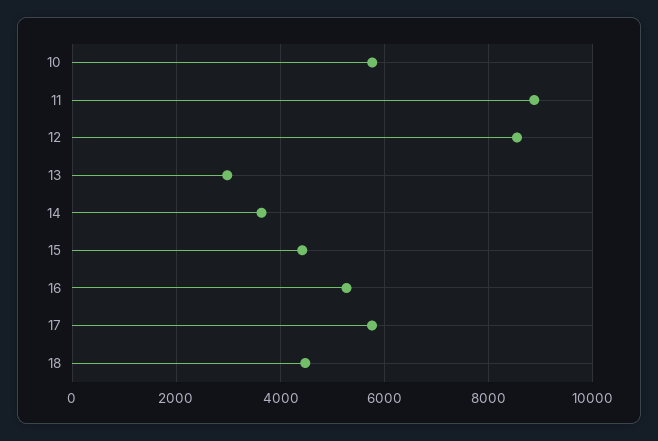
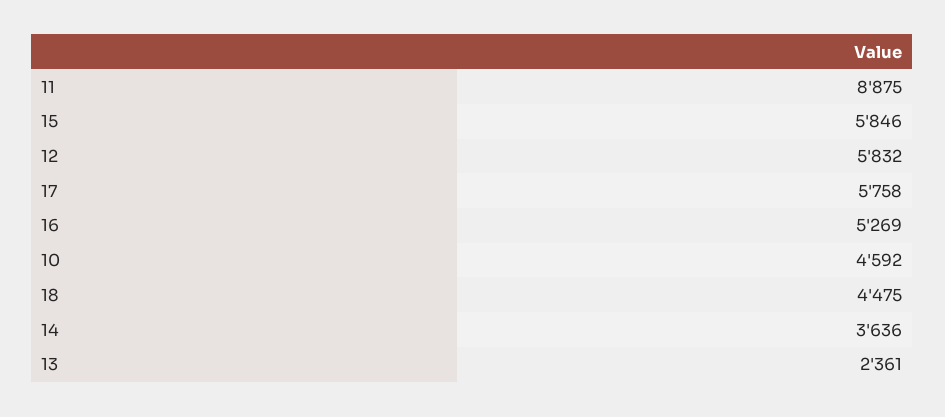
10: 5800 -> 4592
12: 8600 -> 5832
13: 3000 -> 2361
15: 4400 -> 5846

